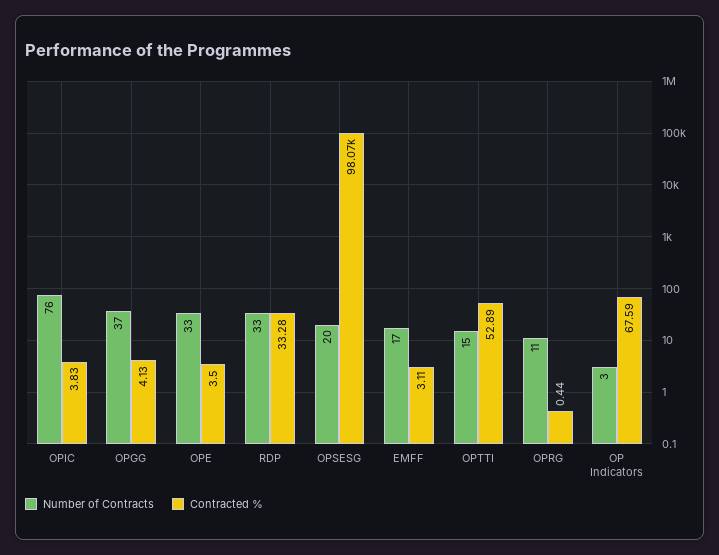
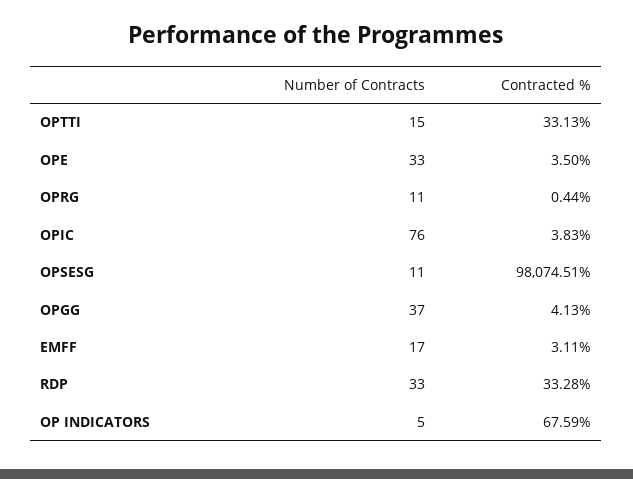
Number of Contracts, OPSESG: 20 -> 11
Contracted %, OPTTI: 52.89 -> 33.13
Number of Contracts, OP Indicators: 3 -> 5

